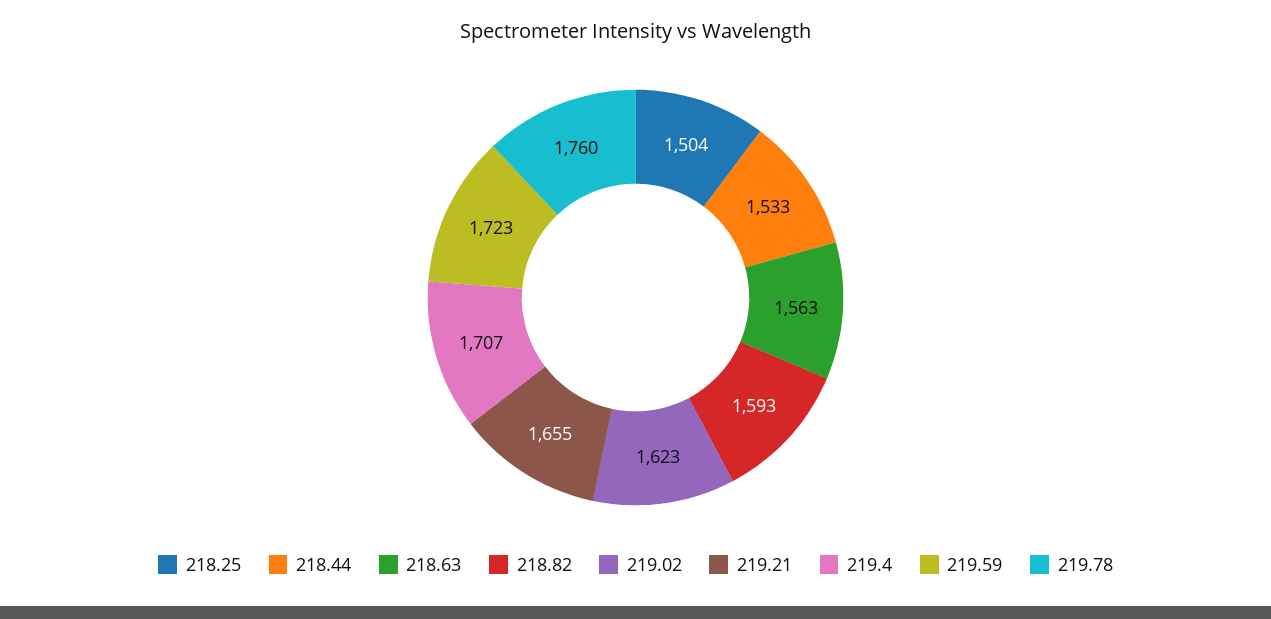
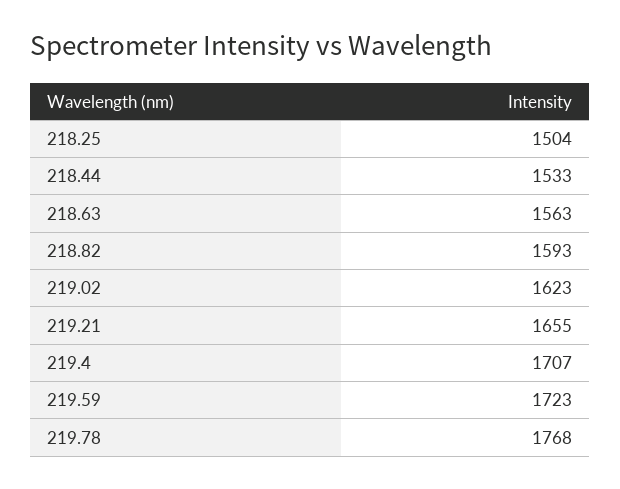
219.78: 1760 -> 1768

